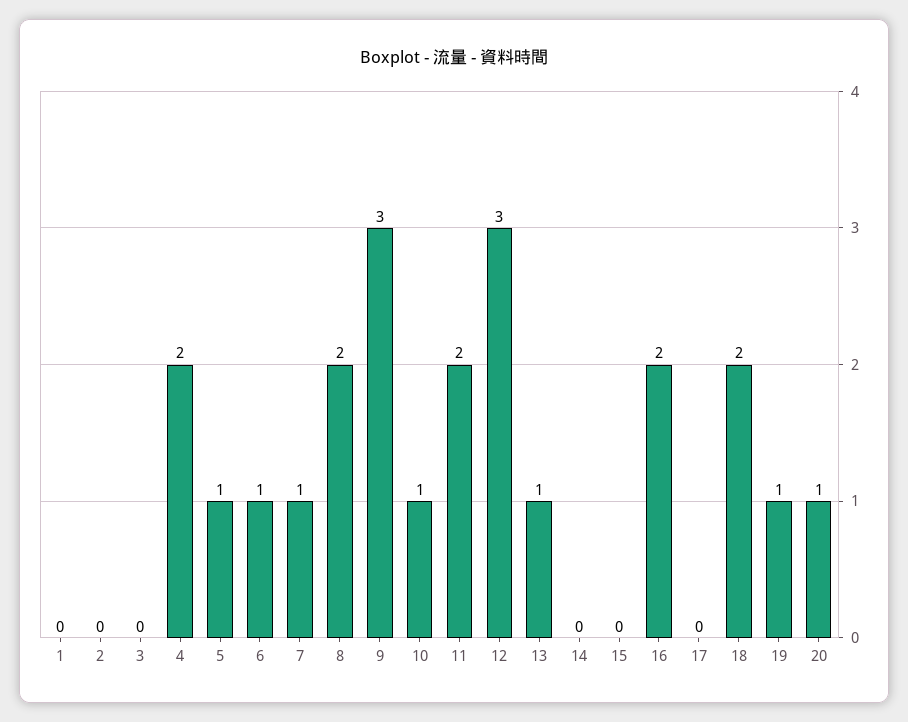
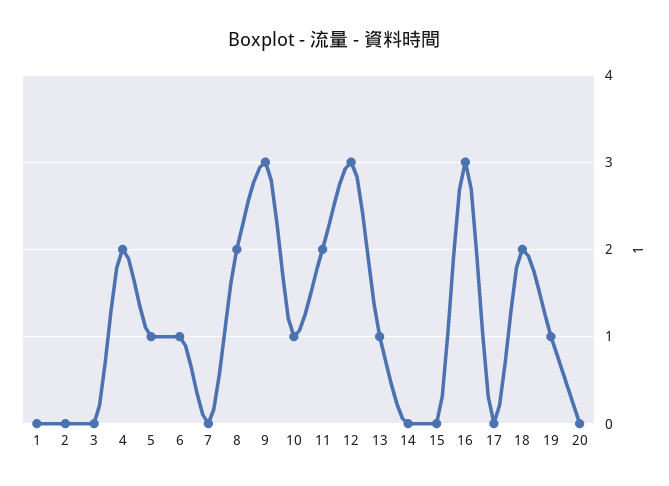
7: 1 -> 0
16: 2 -> 3
20: 1 -> 0

